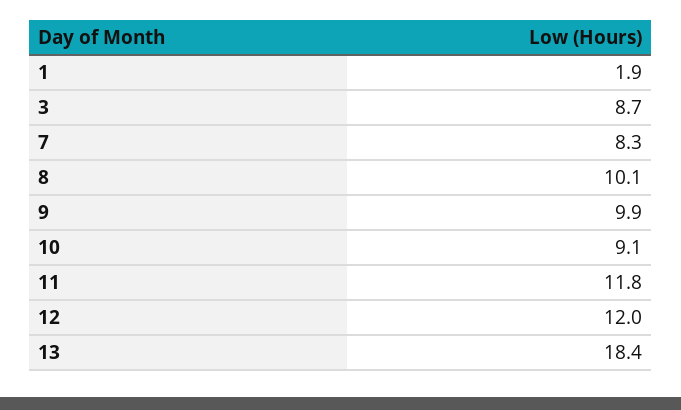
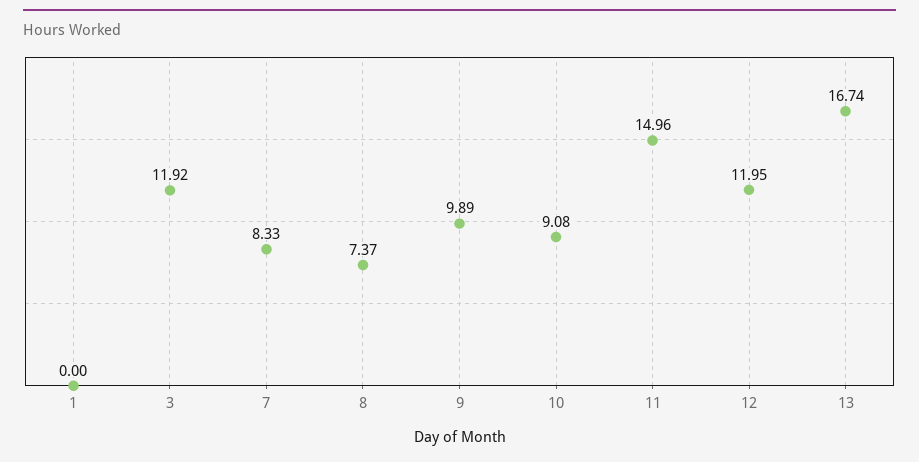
1: 1.9 -> 0
3: 8.7 -> 11.92
8: 10.1 -> 7.37
11: 11.8 -> 14.96
13: 18.4 -> 16.74

